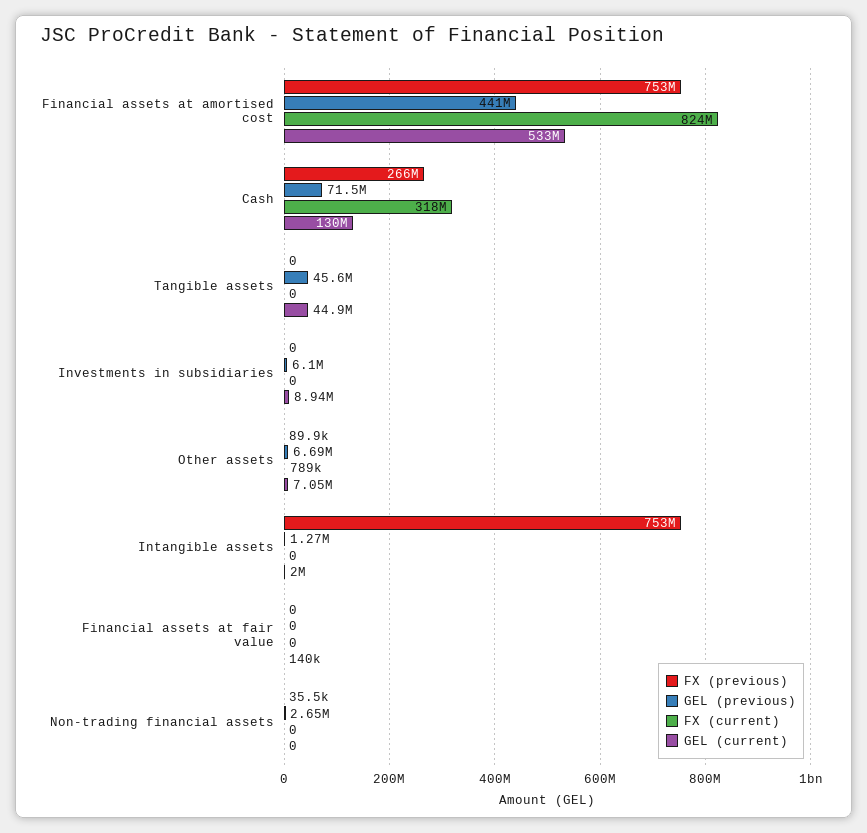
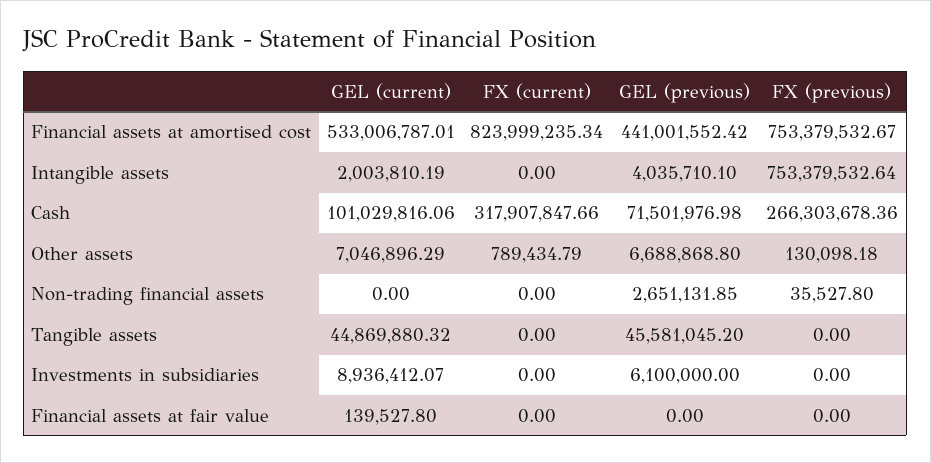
GEL (current), Cash: 130000000 -> 101029816.06
FX (previous), Other assets: 89900 -> 130098.18
GEL (previous), Intangible assets: 1270000 -> 4035710.1

